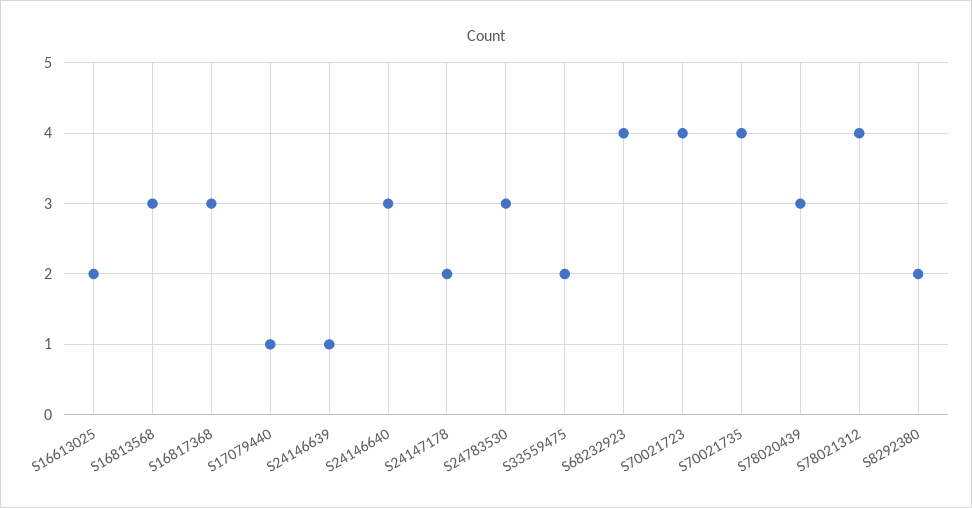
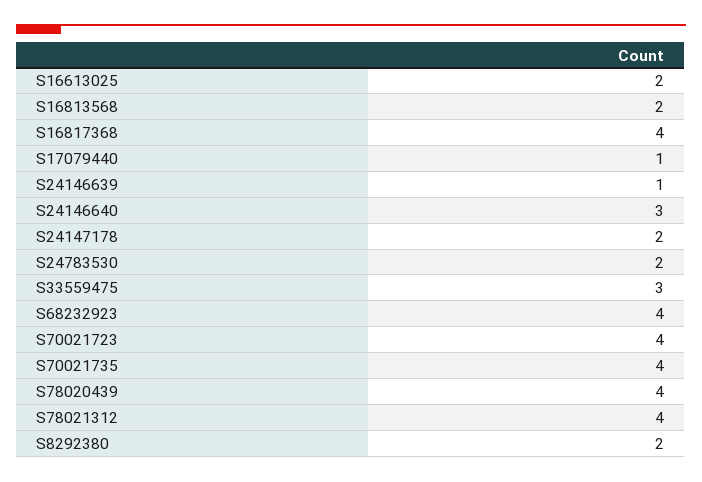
S16813568: 3 -> 2
S16817368: 3 -> 4
S24783530: 3 -> 2
S33559475: 2 -> 3
S78020439: 3 -> 4

